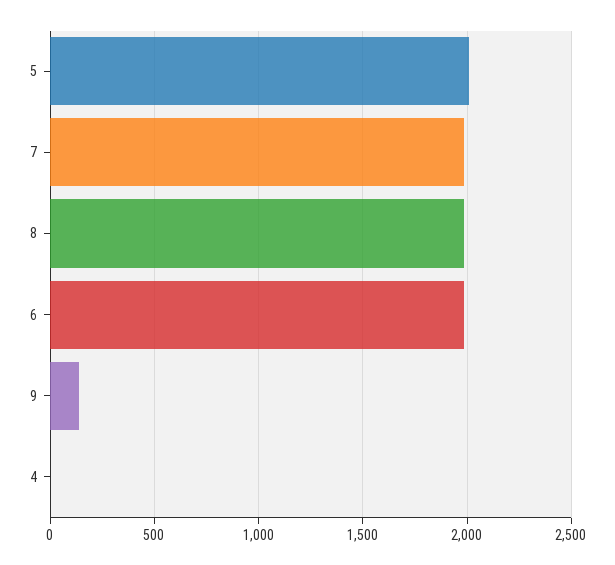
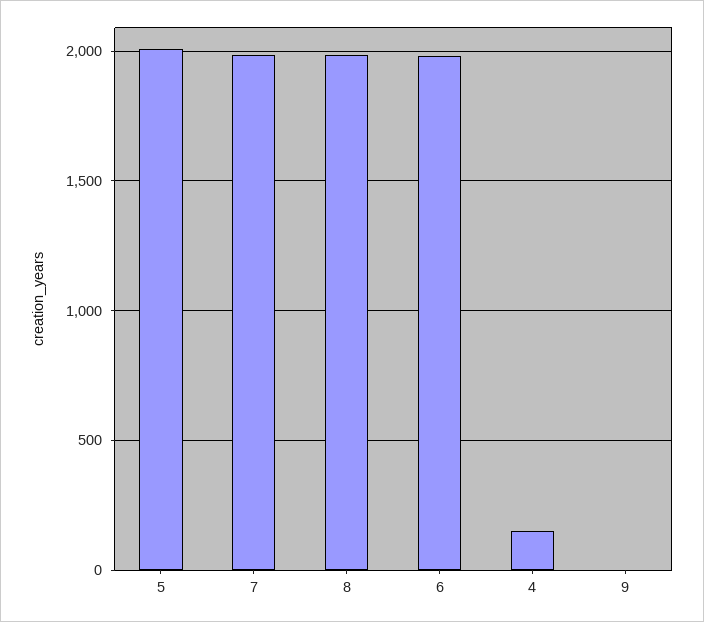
9: 150 -> 0
4: 0 -> 150

